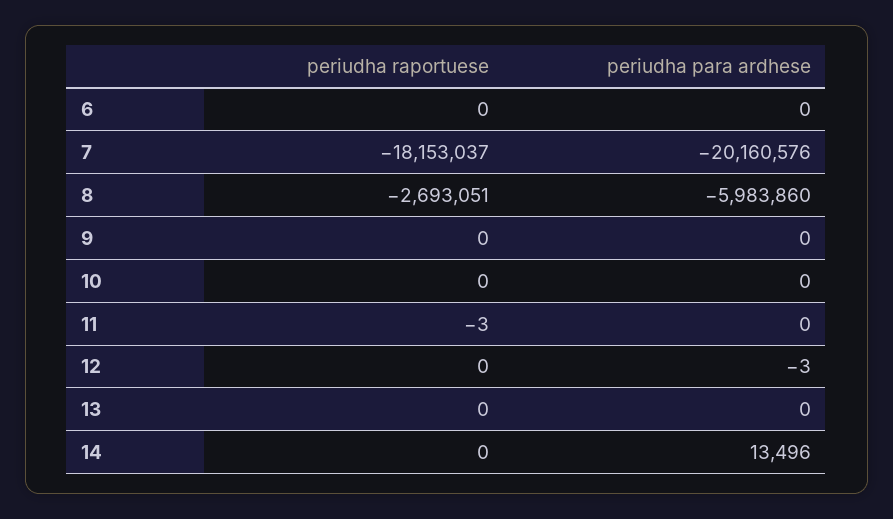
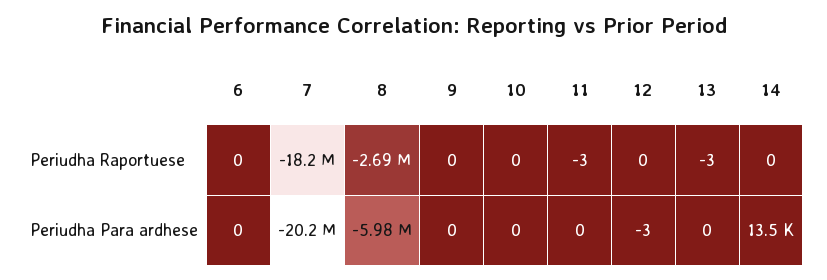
periudha raportuese, 13: 0 -> -3

